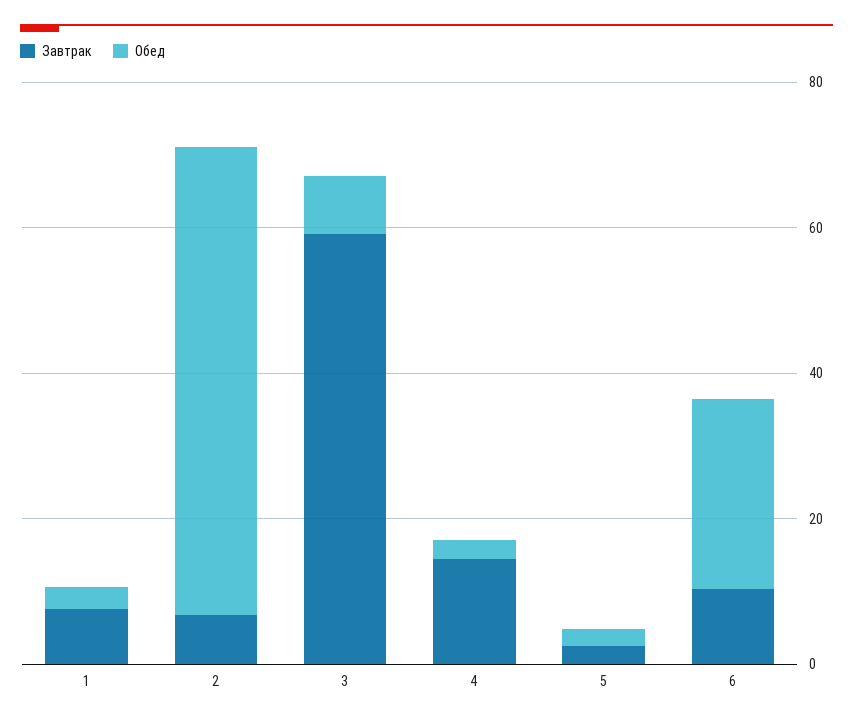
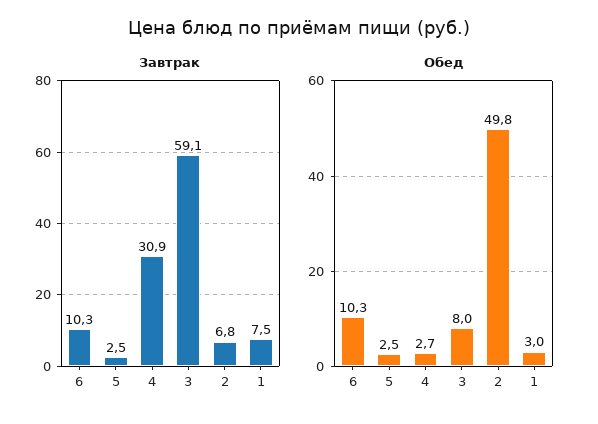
Обед, 2: 65 -> 49.8
Завтрак, 4: 15 -> 30.9
Обед, 6: 25 -> 10.3

